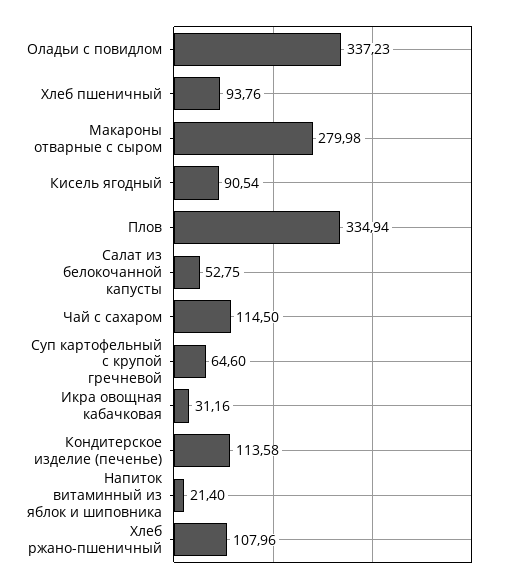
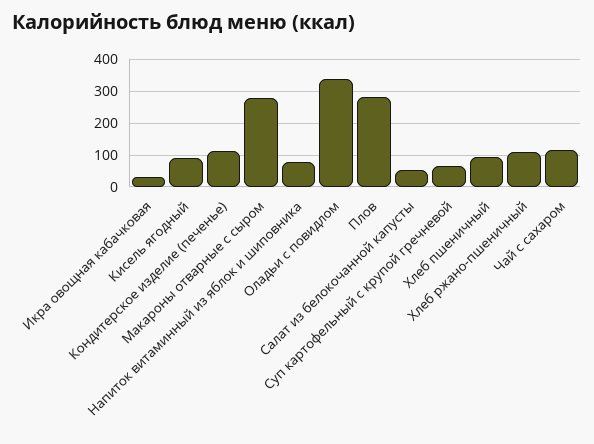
Плов: 334.94 -> 280
Напиток витаминный из яблок и шиповника: 21.4 -> 80

